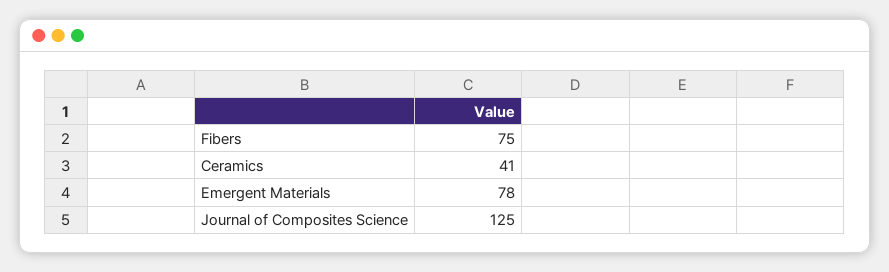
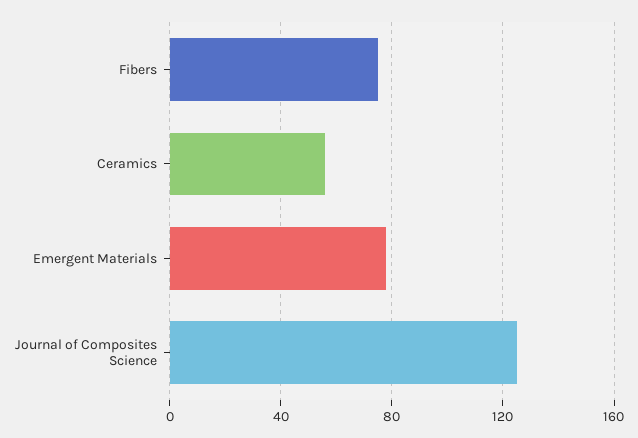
Ceramics: 41 -> 55

